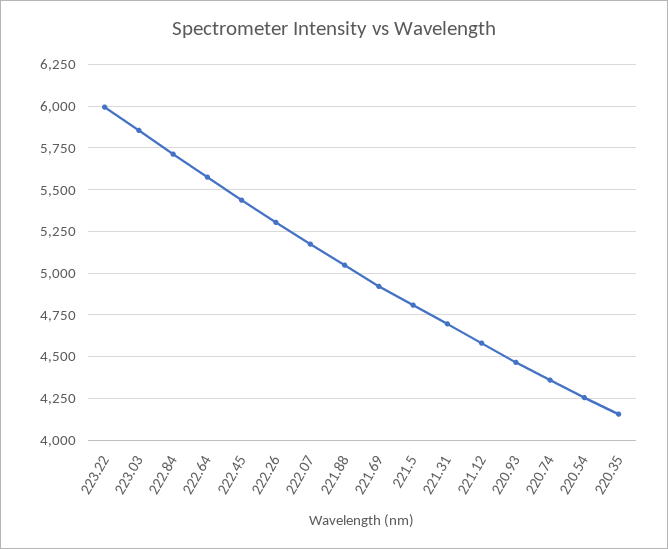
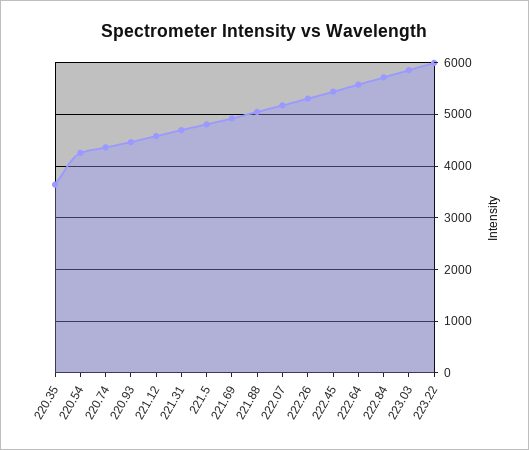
220.35: 4150 -> 3600

